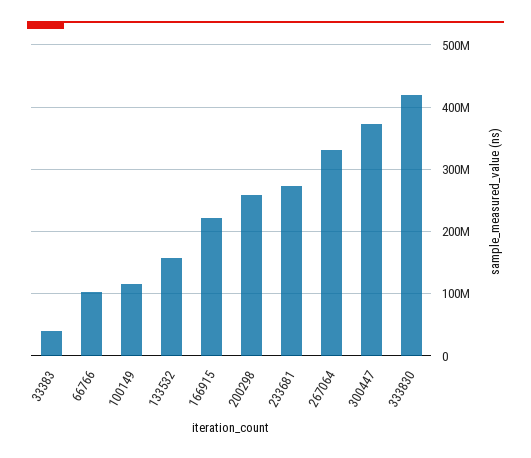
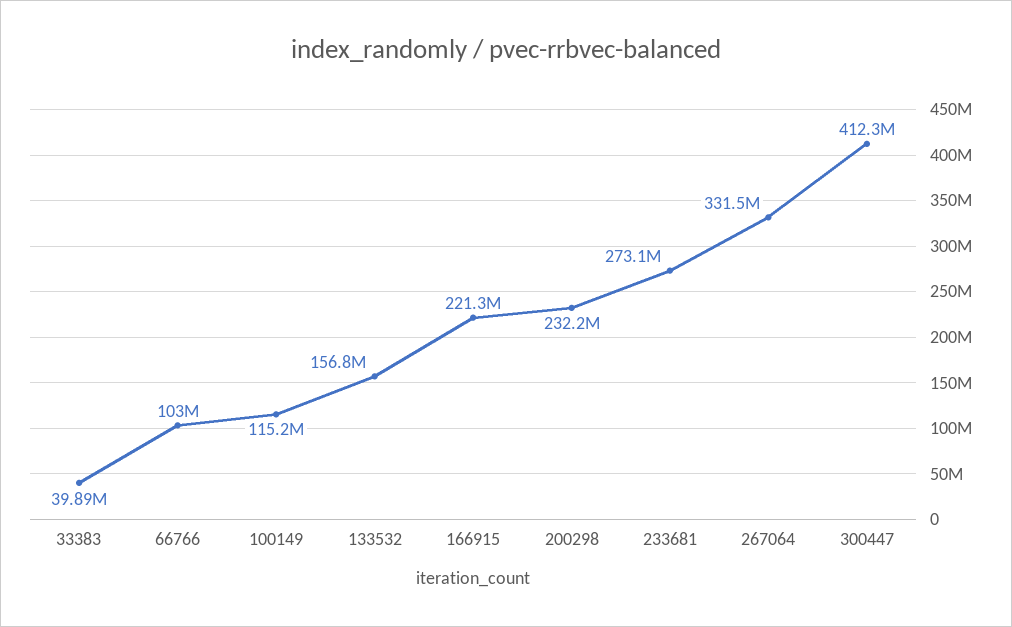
200298: 260000000 -> 232200000
300447: 370000000 -> 412300000
333830: 420000000 -> none

